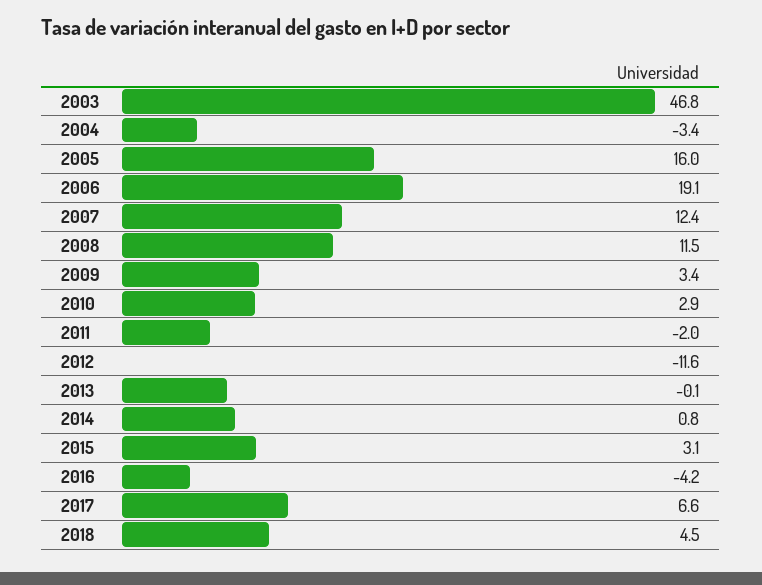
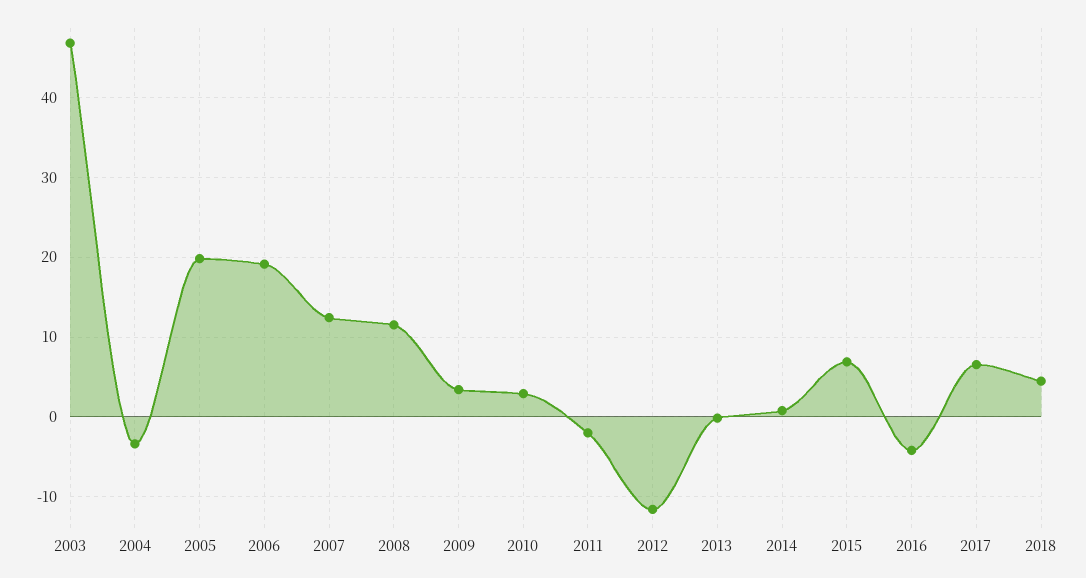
2005: 16 -> 20
2015: 3.1 -> 7

